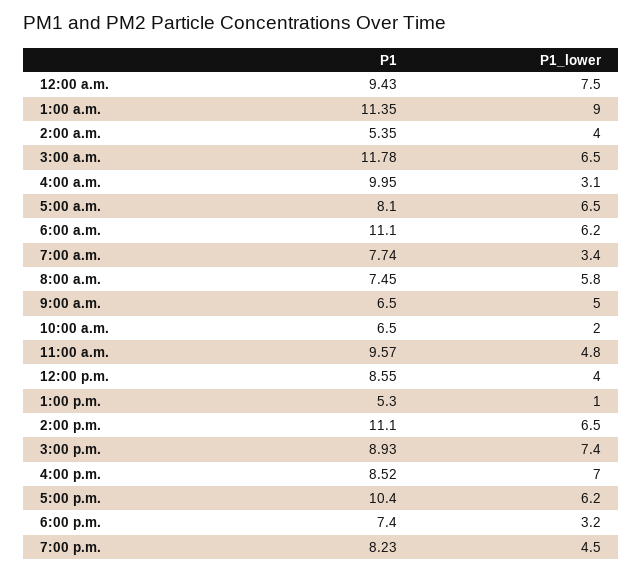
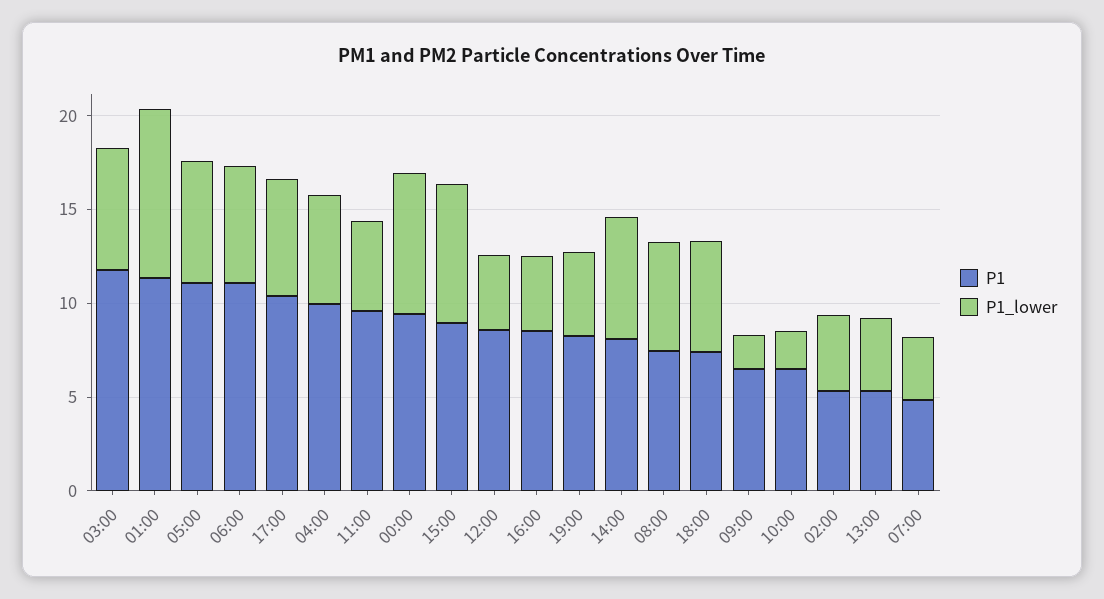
P1_lower, 4:00 a.m.: 3.1 -> 6
P1, 5:00 a.m.: 8.1 -> 11
P1, 7:00 a.m.: 7.74 -> 5
P1_lower, 9:00 a.m.: 5 -> 2
P1_lower, 1:00 p.m.: 1 -> 4
P1, 2:00 p.m.: 11.1 -> 8
P1_lower, 4:00 p.m.: 7 -> 4
P1_lower, 6:00 p.m.: 3.2 -> 6

